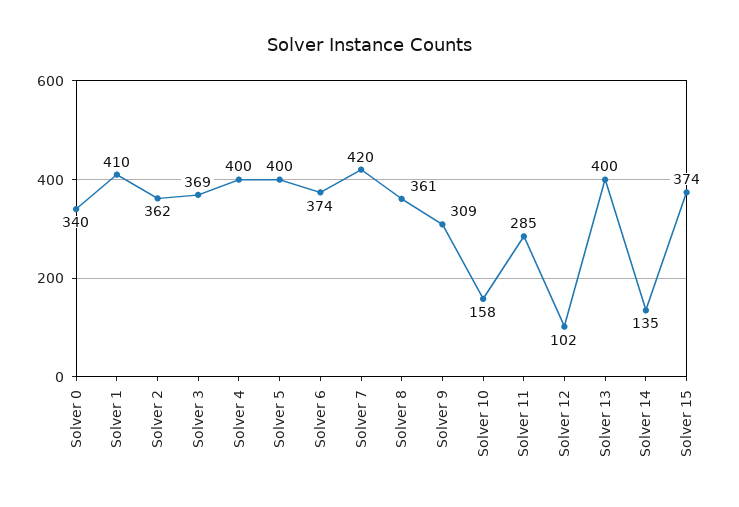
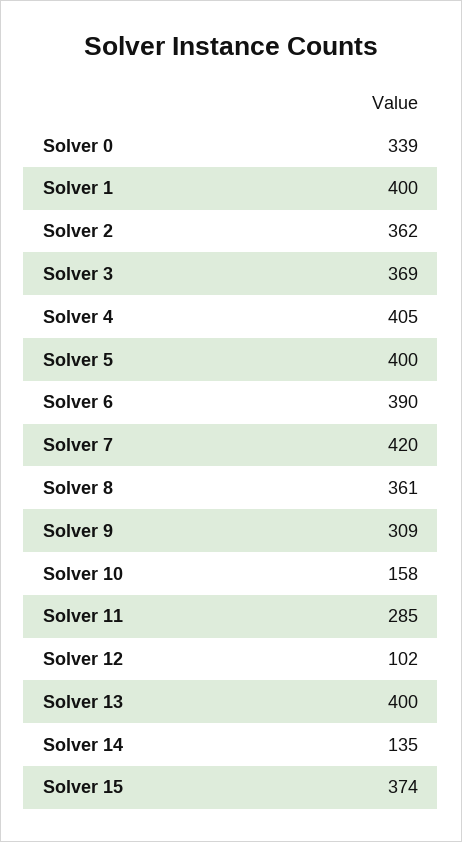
Solver 0: 340 -> 339
Solver 1: 410 -> 400
Solver 4: 400 -> 405
Solver 6: 374 -> 390

